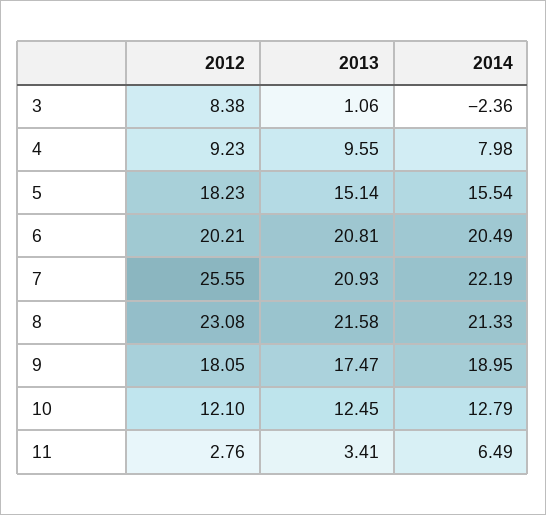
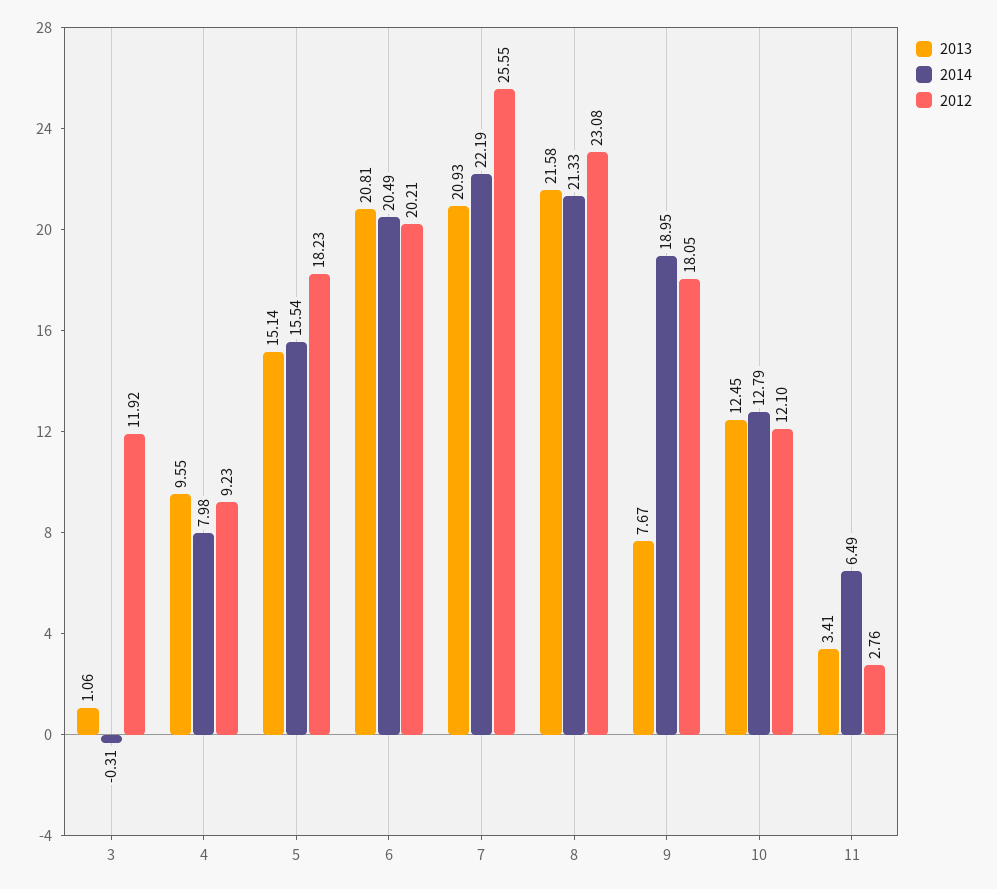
2012, 3: 8.38 -> 11.92
2014, 3: -2.36 -> -0.31
2013, 9: 17.47 -> 7.67

